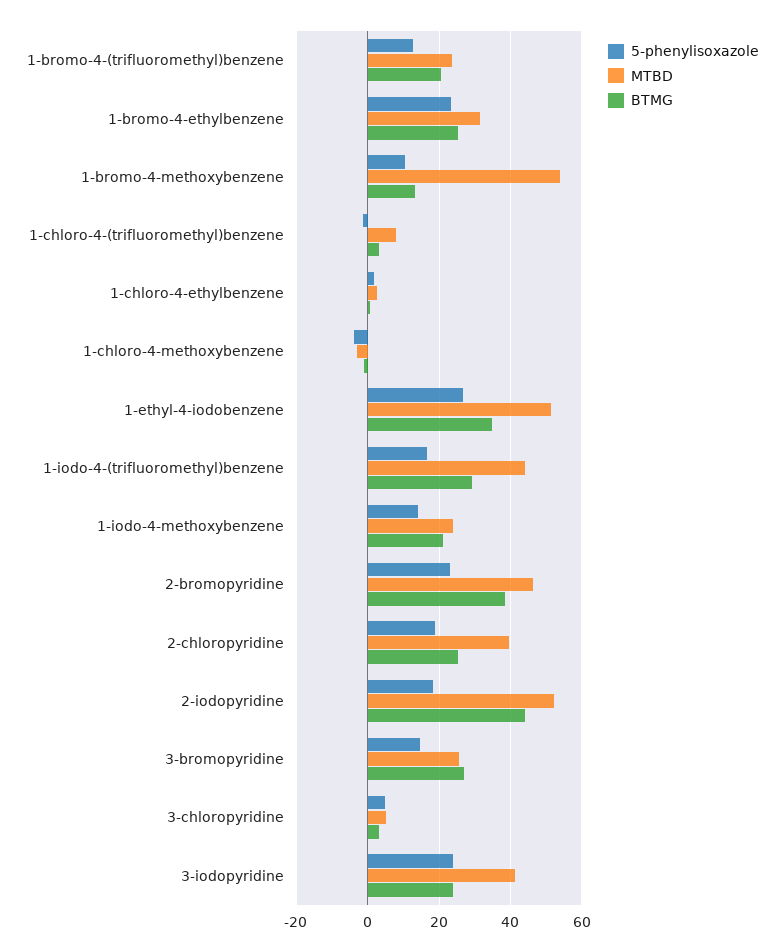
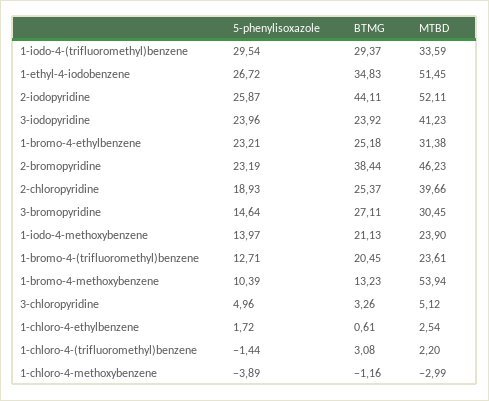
MTBD, 1-chloro-4-(trifluoromethyl)benzene: 8 -> 2.2
5-phenylisoxazole, 1-iodo-4-(trifluoromethyl)benzene: 16 -> 29.54
MTBD, 1-iodo-4-(trifluoromethyl)benzene: 44 -> 33.59
5-phenylisoxazole, 2-iodopyridine: 18 -> 25.87
MTBD, 3-bromopyridine: 26 -> 30.45

